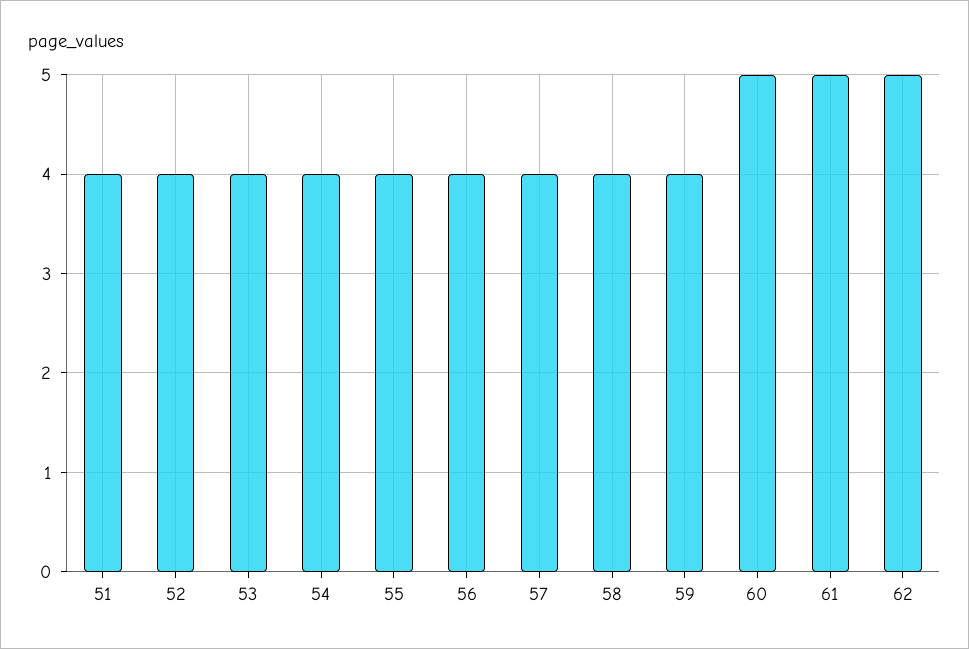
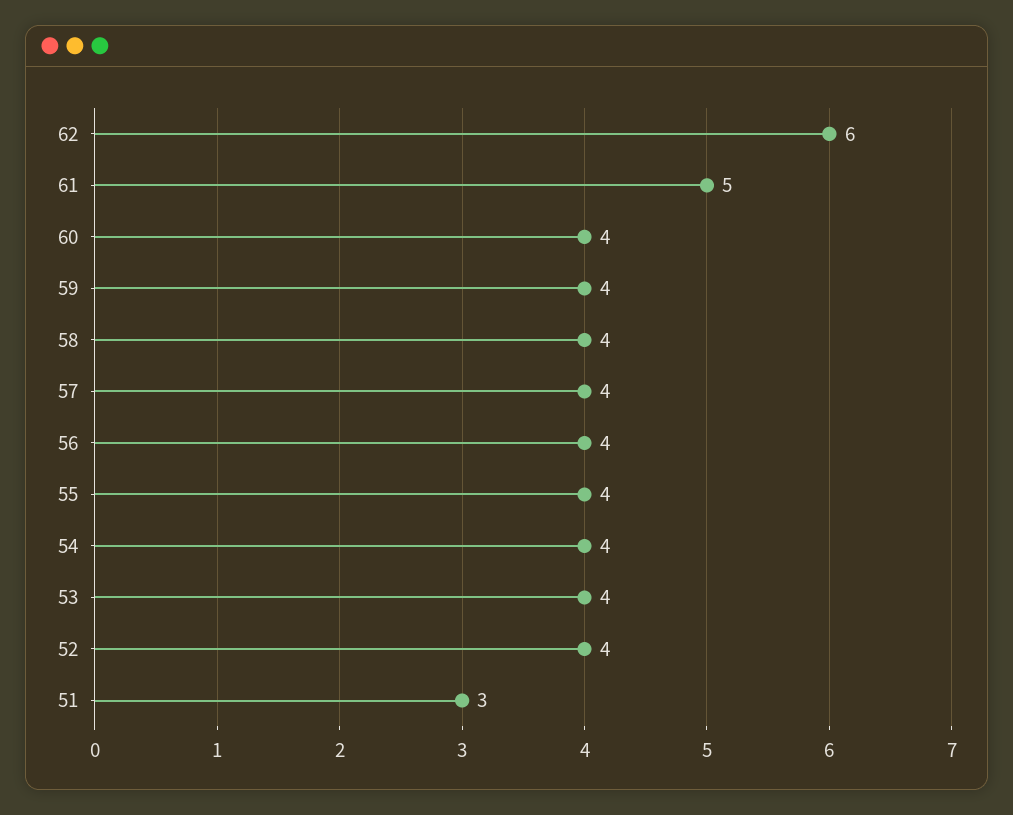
51: 4 -> 3
60: 5 -> 4
62: 5 -> 6

